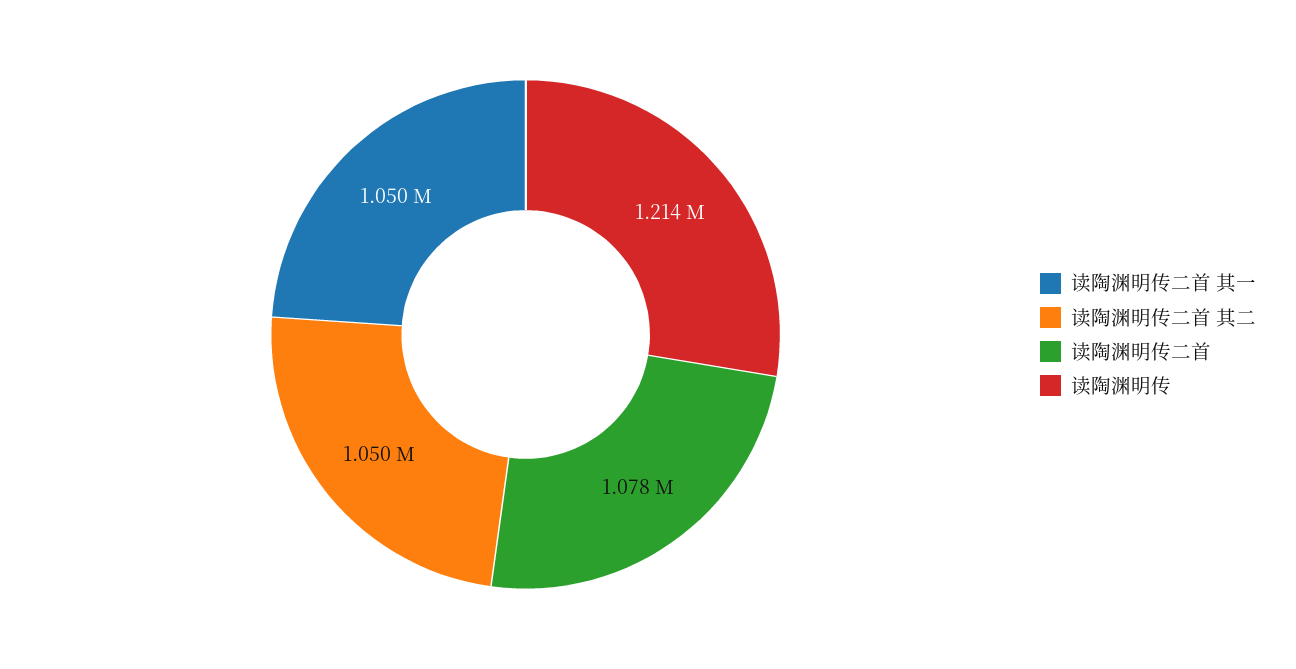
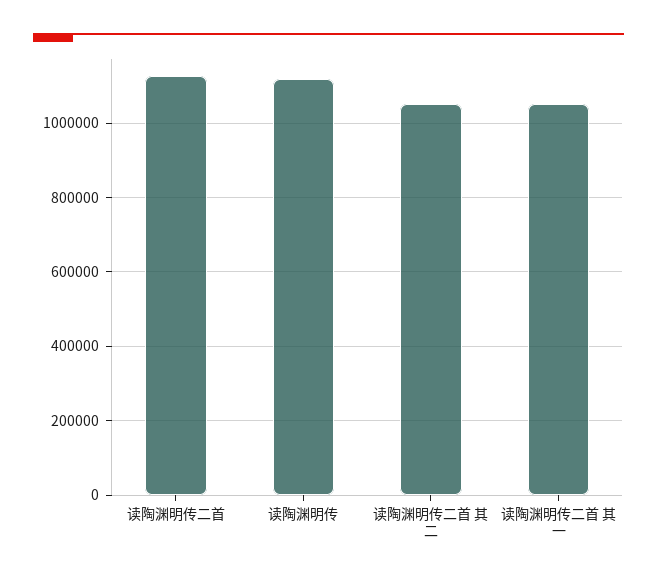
读陶渊明传二首: 1078000 -> 1120000
读陶渊明传: 1214000 -> 1120000

